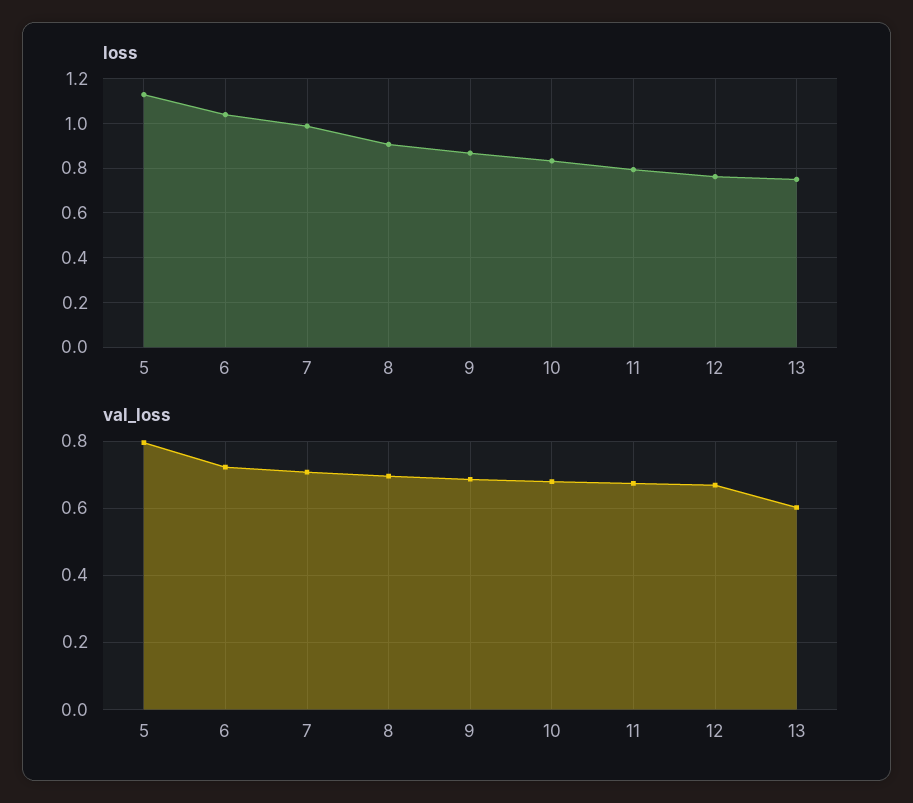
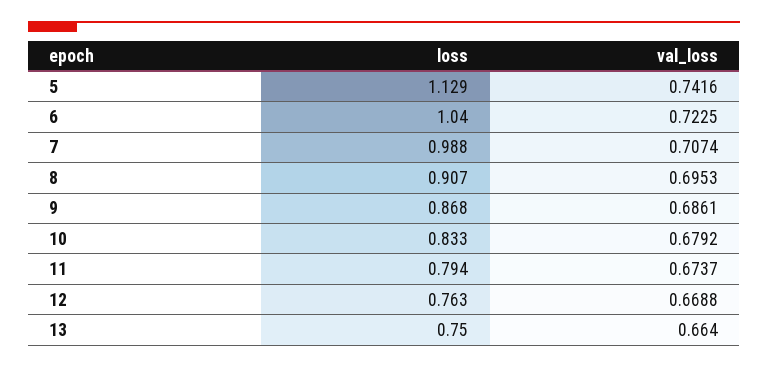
val_loss, 5: 0.8 -> 0.7416
val_loss, 13: 0.6 -> 0.664

